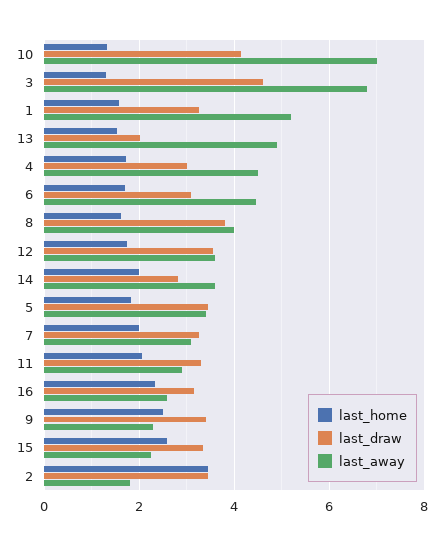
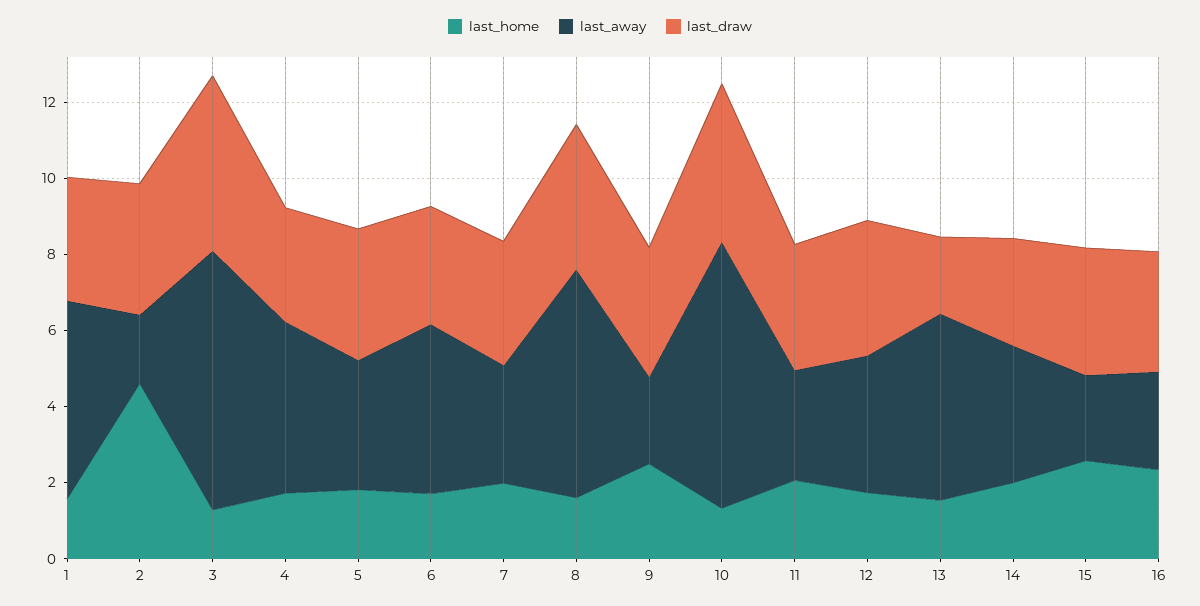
last_away, 8: 4 -> 6
last_home, 2: 3.4 -> 4.5

